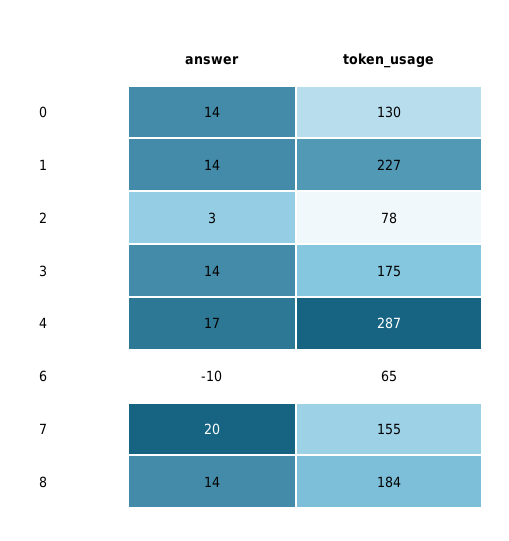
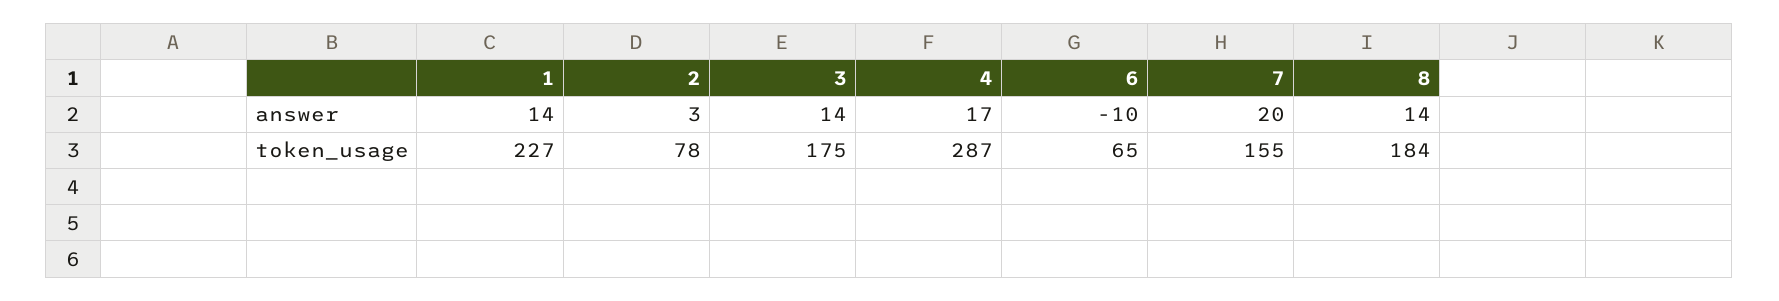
answer, 0: 14 -> none
token_usage, 0: 130 -> none

